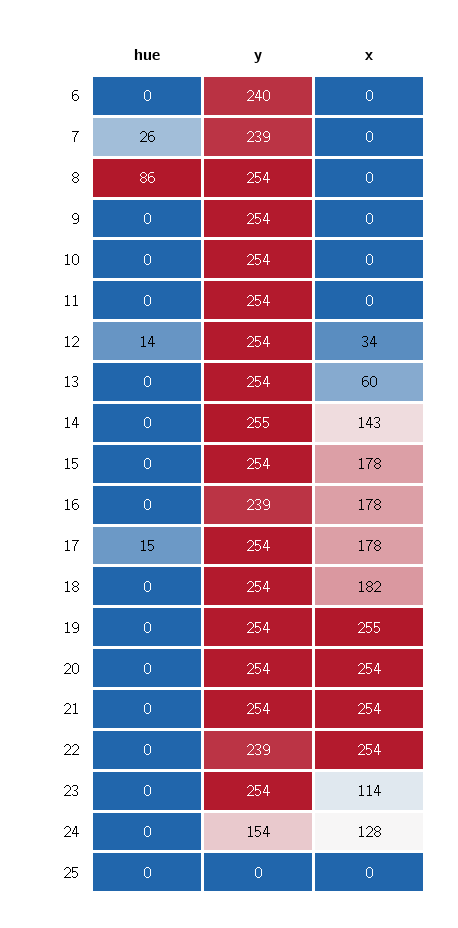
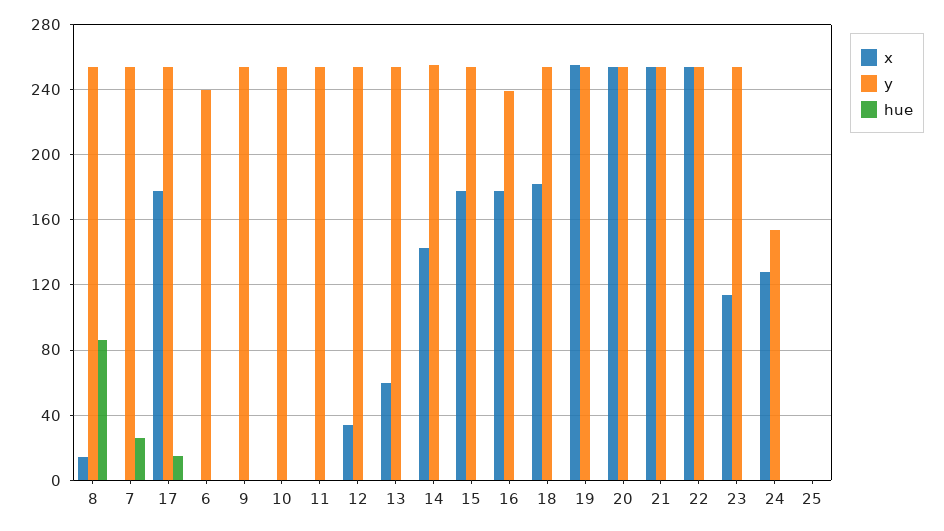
y, 7: 239 -> 255
x, 8: 0 -> 15
hue, 12: 14 -> 0
y, 22: 239 -> 255

